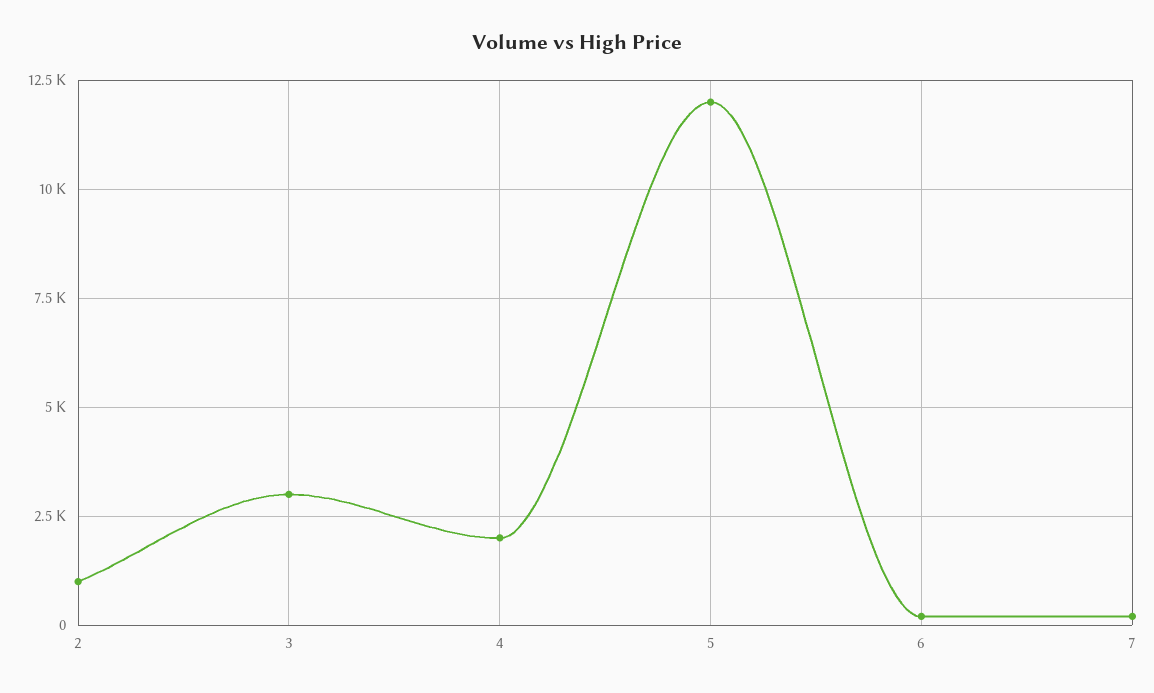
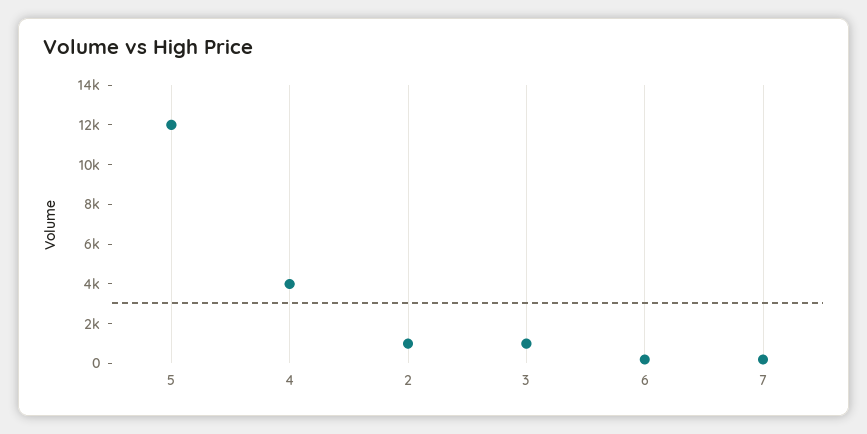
3: 3000 -> 1000
4: 2000 -> 4000

